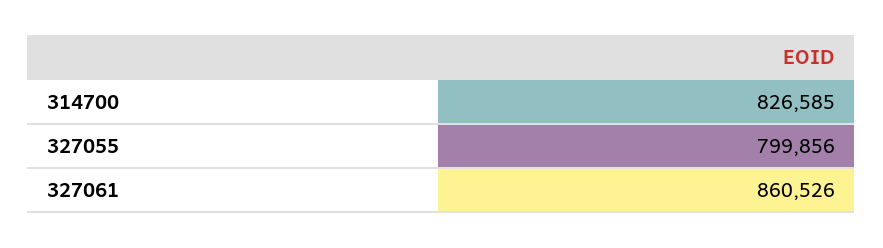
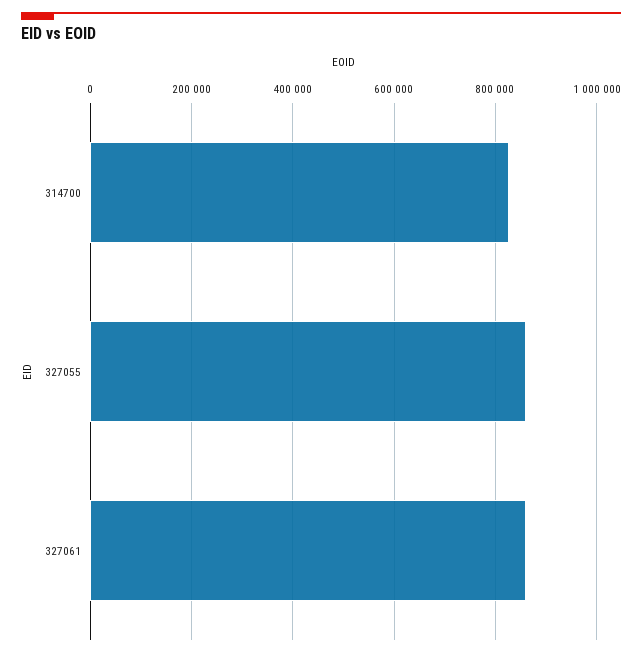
327055: 799856 -> 860000

